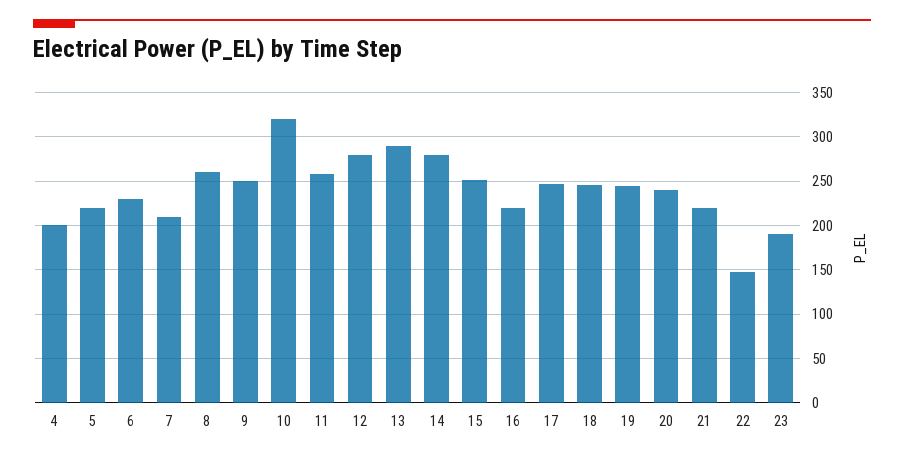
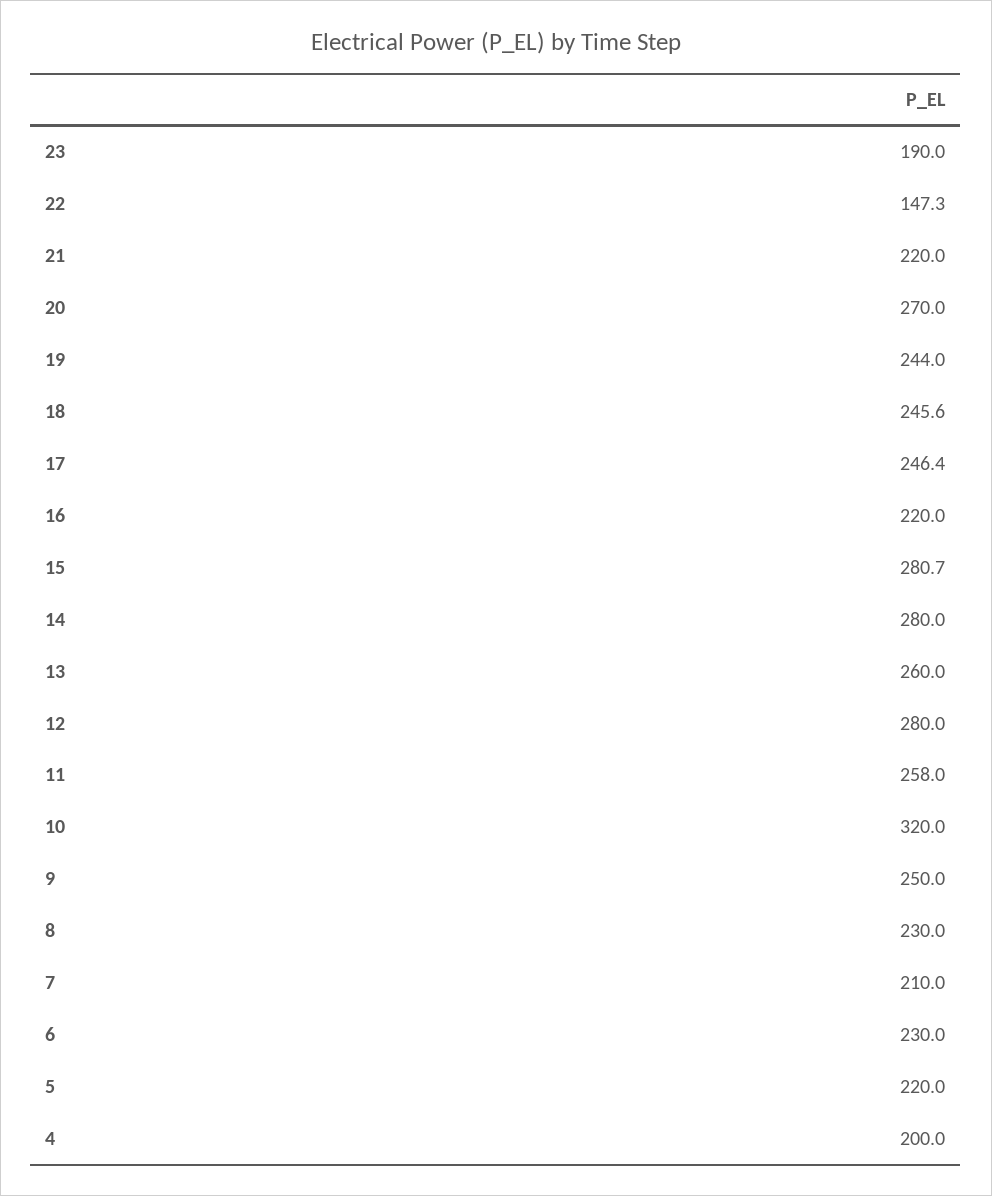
8: 260 -> 230
13: 290 -> 260
15: 250 -> 280.7
20: 240 -> 270

